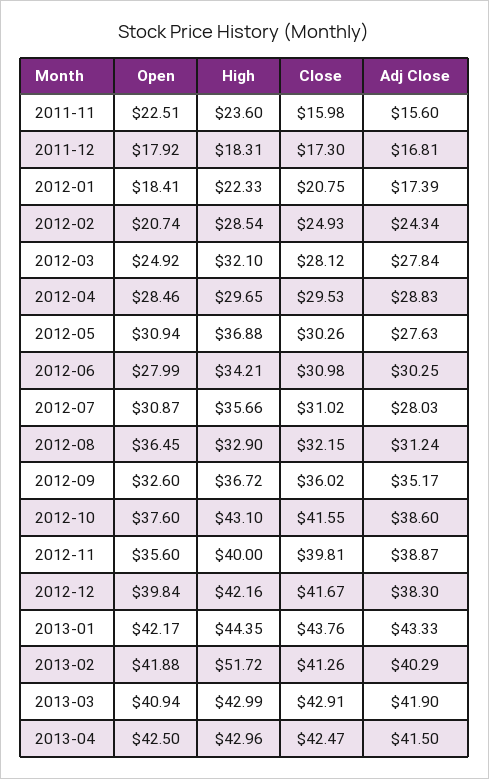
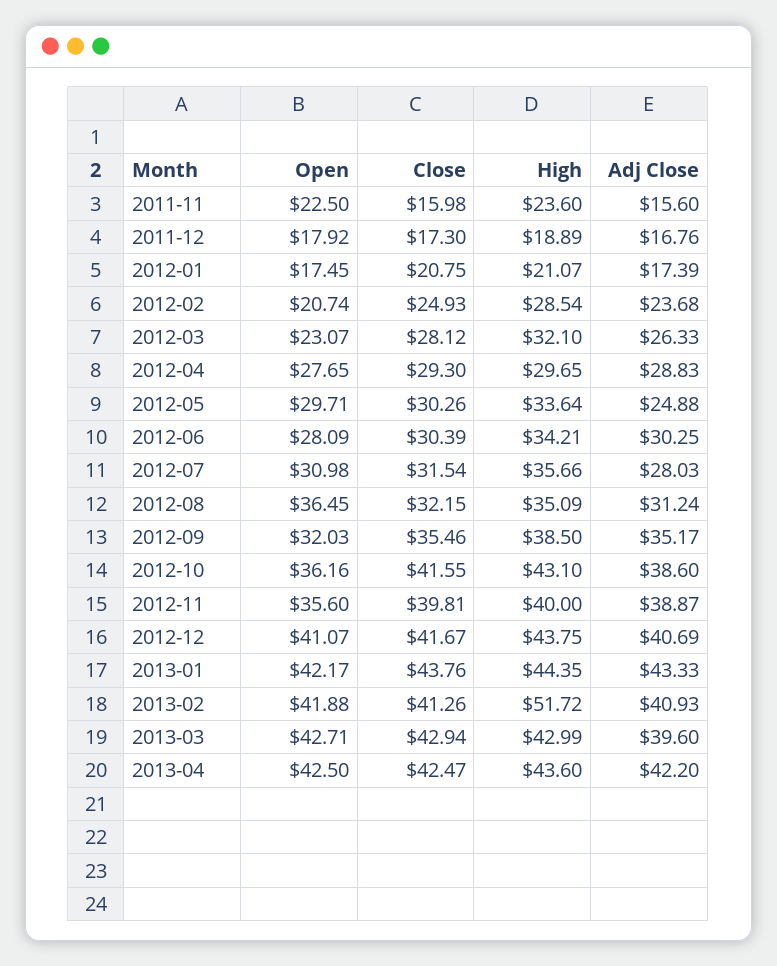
Open, 2011-11: 22.51 -> 22.5
High, 2011-12: 18.31 -> 18.89
Adj Close, 2011-12: 16.81 -> 16.76
Open, 2012-01: 18.41 -> 17.45
High, 2012-01: 22.33 -> 21.07
Adj Close, 2012-02: 24.34 -> 23.68
Open, 2012-03: 24.92 -> 23.07
Adj Close, 2012-03: 27.84 -> 26.33
Open, 2012-04: 28.46 -> 27.65
Close, 2012-04: 29.53 -> 29.3
Open, 2012-05: 30.94 -> 29.71
High, 2012-05: 36.88 -> 33.64
Adj Close, 2012-05: 27.63 -> 24.88
Open, 2012-06: 27.99 -> 28.09
Close, 2012-06: 30.98 -> 30.39
Open, 2012-07: 30.87 -> 30.98
Close, 2012-07: 31.02 -> 31.54
High, 2012-08: 32.9 -> 35.09
Open, 2012-09: 32.6 -> 32.03
High, 2012-09: 36.72 -> 38.5
Close, 2012-09: 36.02 -> 35.46
Open, 2012-10: 37.6 -> 36.16
Open, 2012-12: 39.84 -> 41.07
High, 2012-12: 42.16 -> 43.75
Adj Close, 2012-12: 38.3 -> 40.69
Adj Close, 2013-02: 40.29 -> 40.93
Open, 2013-03: 40.94 -> 42.71
Close, 2013-03: 42.91 -> 42.94
Adj Close, 2013-03: 41.9 -> 39.6
High, 2013-04: 42.96 -> 43.6
Adj Close, 2013-04: 41.5 -> 42.2

